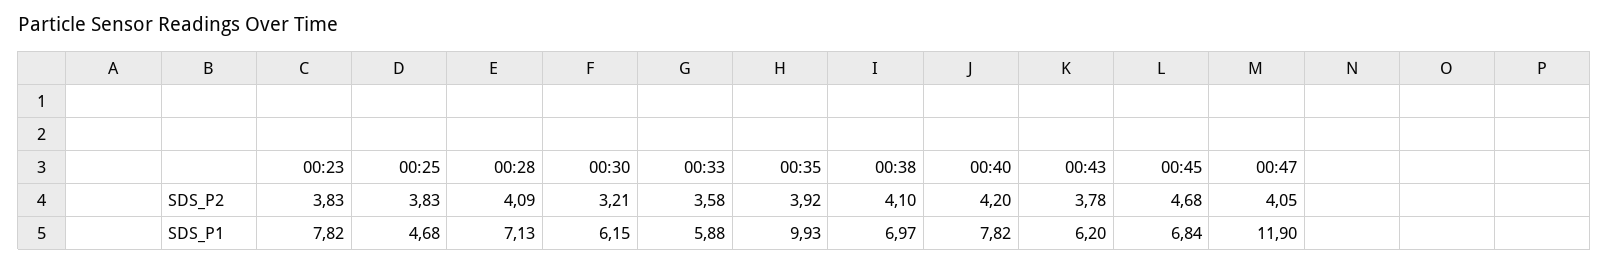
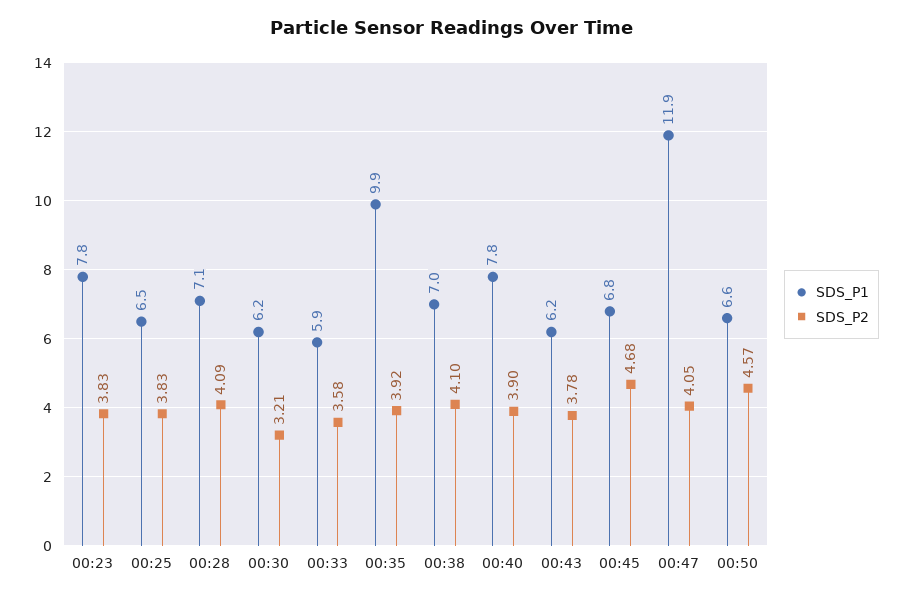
SDS_P2, 00:40: 4.2 -> 3.9
SDS_P1, 00:25: 4.68 -> 6.5
SDS_P1, 00:50: none -> 6.6
SDS_P2, 00:50: none -> 4.57

